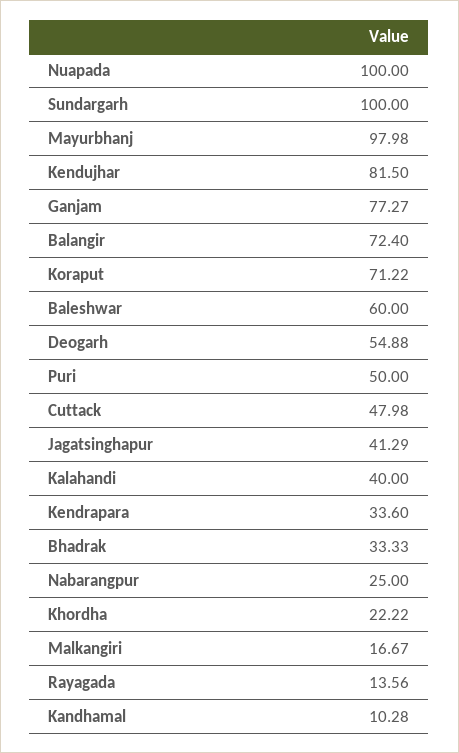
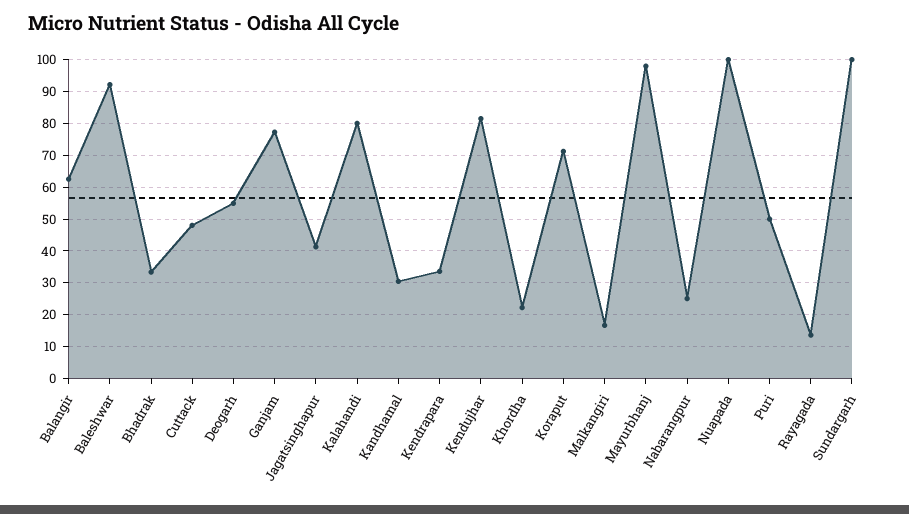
Balangir: 72.4 -> 62
Baleshwar: 60 -> 92
Kalahandi: 40 -> 80
Kandhamal: 10.28 -> 30

